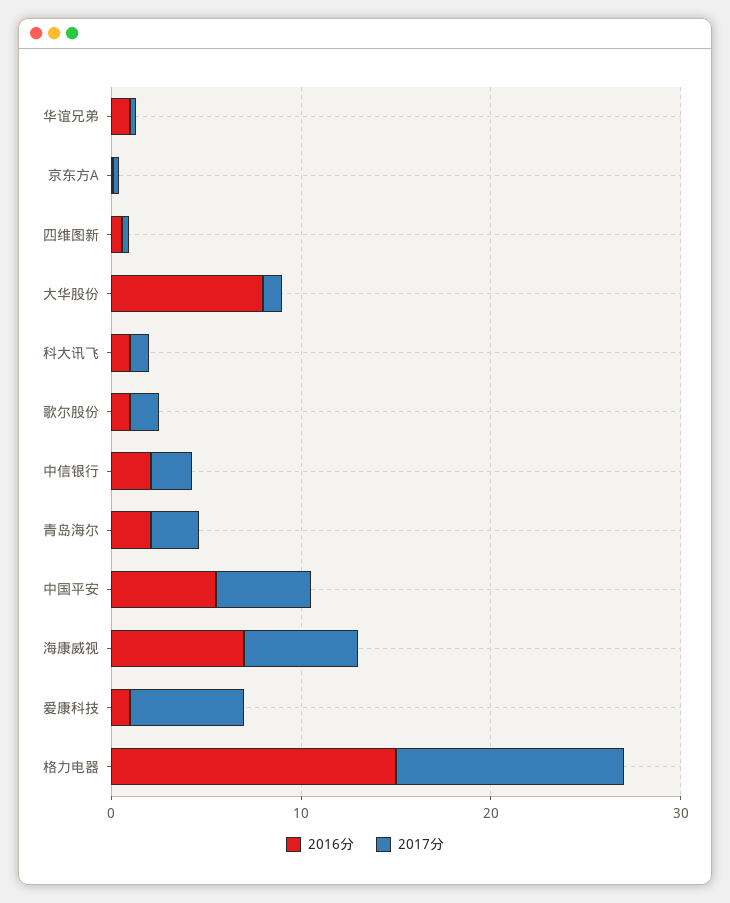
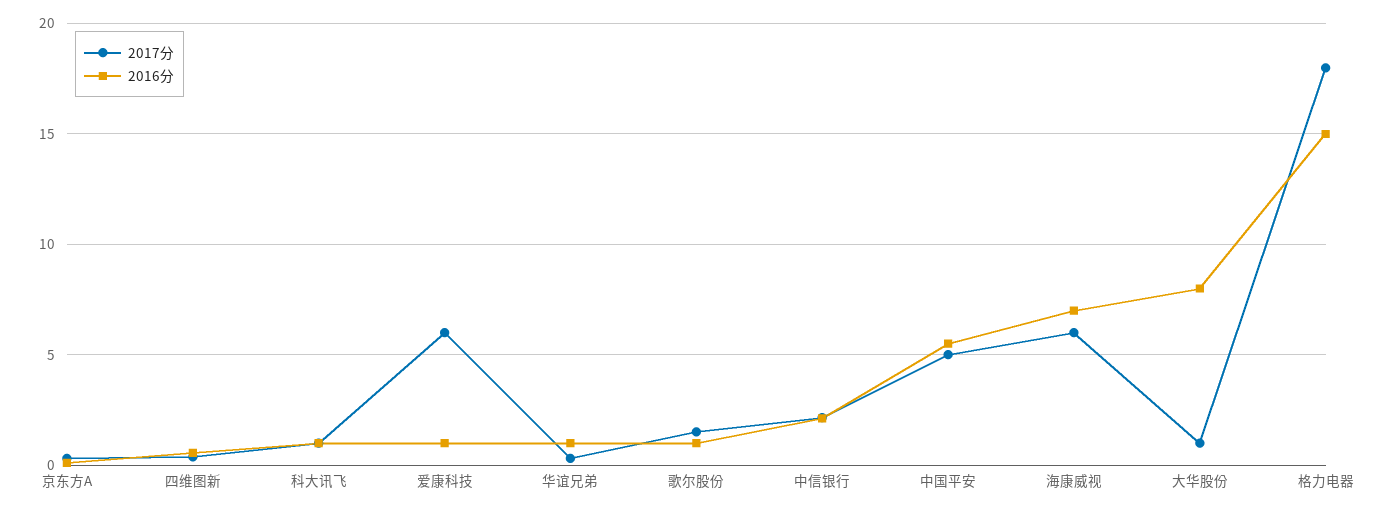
2016分, 青岛海尔: 2 -> none
2017分, 青岛海尔: 2 -> none
2017分, 格力电器: 12 -> 18

